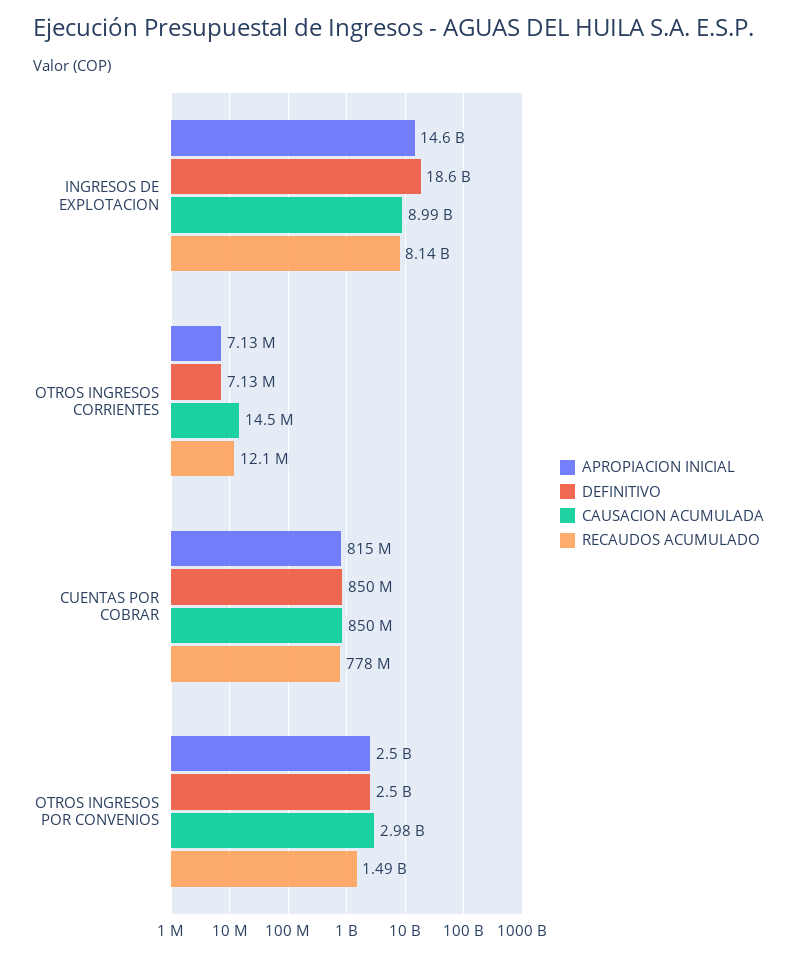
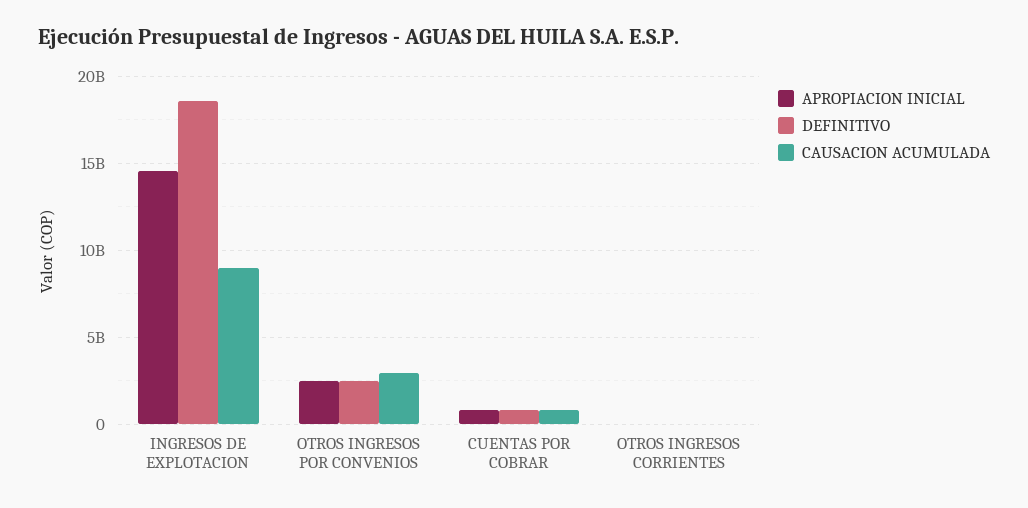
RECAUDOS ACUMULADO, INGRESOS DE EXPLOTACION: 8140000000 -> none
RECAUDOS ACUMULADO, OTROS INGRESOS CORRIENTES: 12100000 -> none
RECAUDOS ACUMULADO, CUENTAS POR COBRAR: 778000000 -> none
RECAUDOS ACUMULADO, OTROS INGRESOS POR CONVENIOS: 1490000000 -> none

